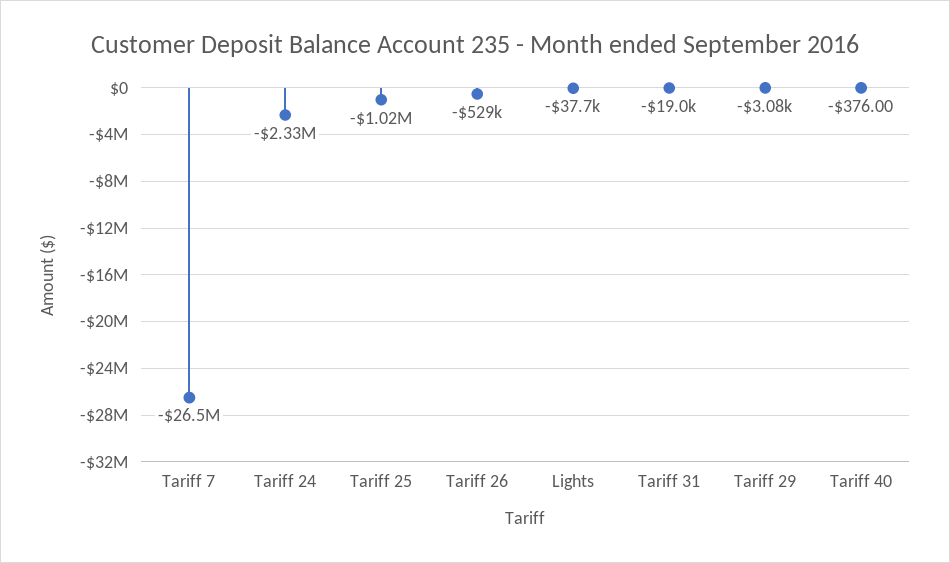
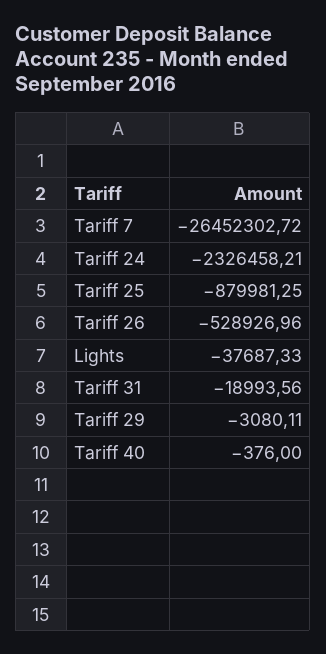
Tariff 25: -1020000 -> -879981.25

